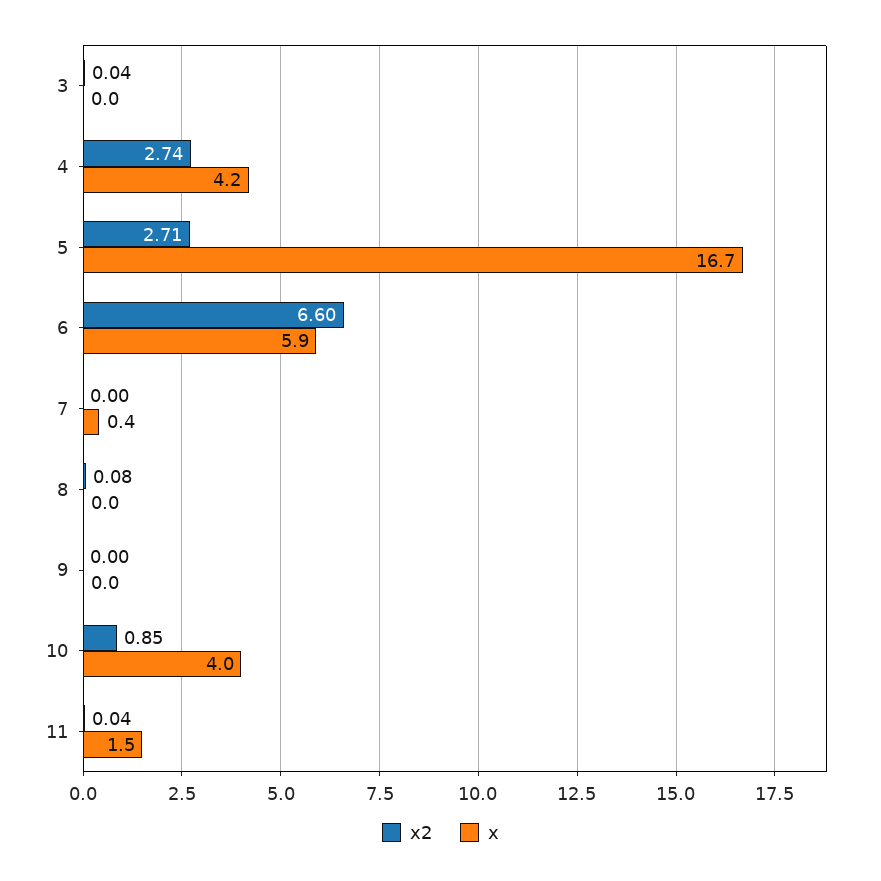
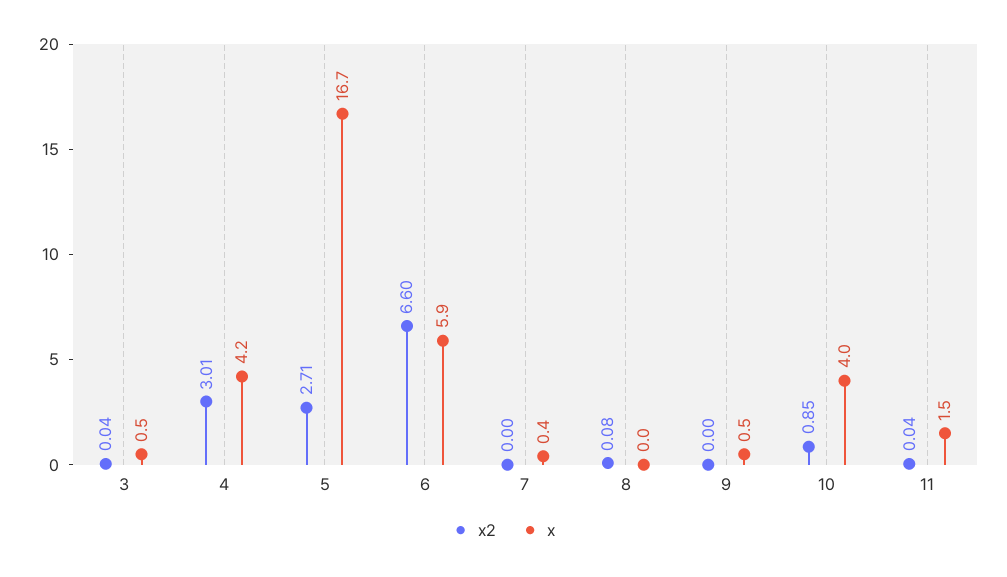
x, 3: 0 -> 0.5
x2, 4: 2.74 -> 3.01
x, 9: 0 -> 0.5

